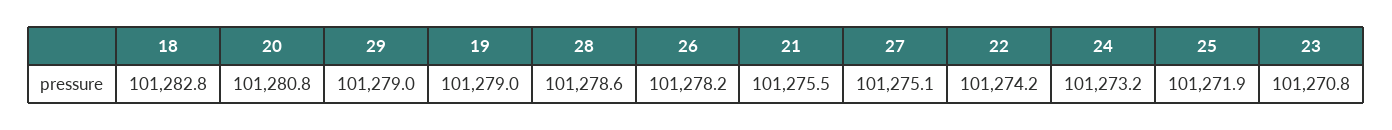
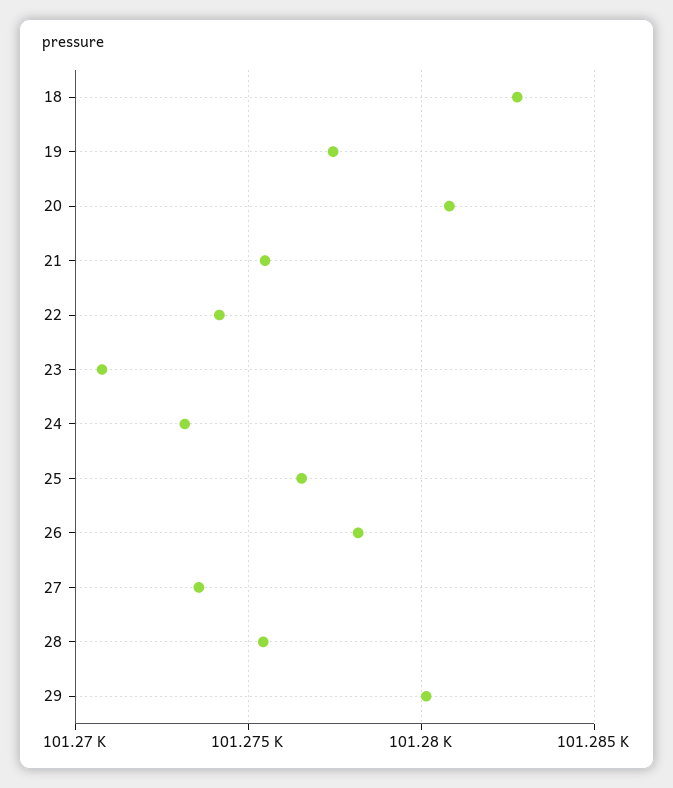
29: 101279 -> 101280
19: 101279 -> 101277.5
28: 101278.6 -> 101275.5
27: 101275.1 -> 101273.5
25: 101271.9 -> 101276.5

